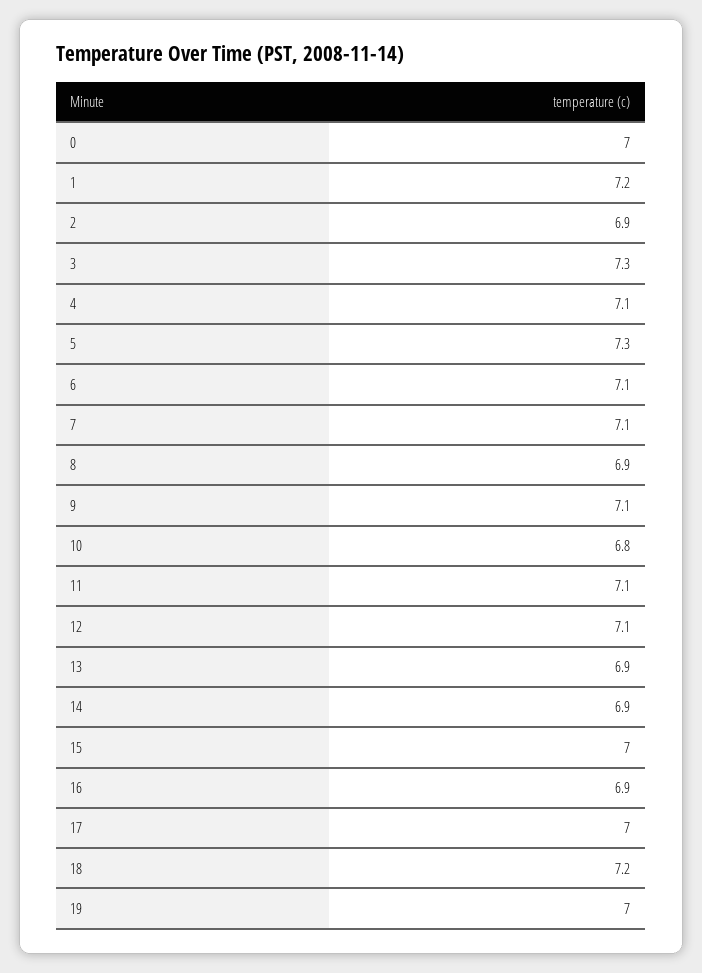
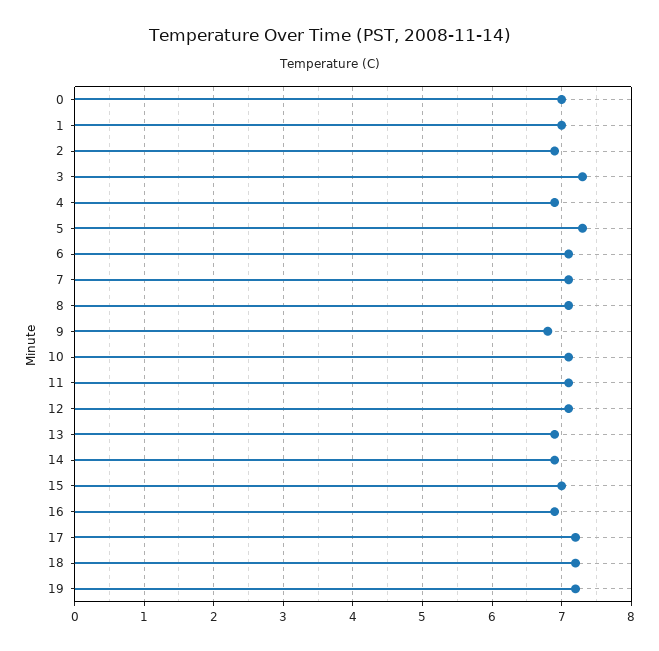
1: 7.2 -> 7
4: 7.1 -> 6.9
8: 6.9 -> 7.1
9: 7.1 -> 6.8
10: 6.8 -> 7.1
17: 7 -> 7.2
19: 7 -> 7.2

